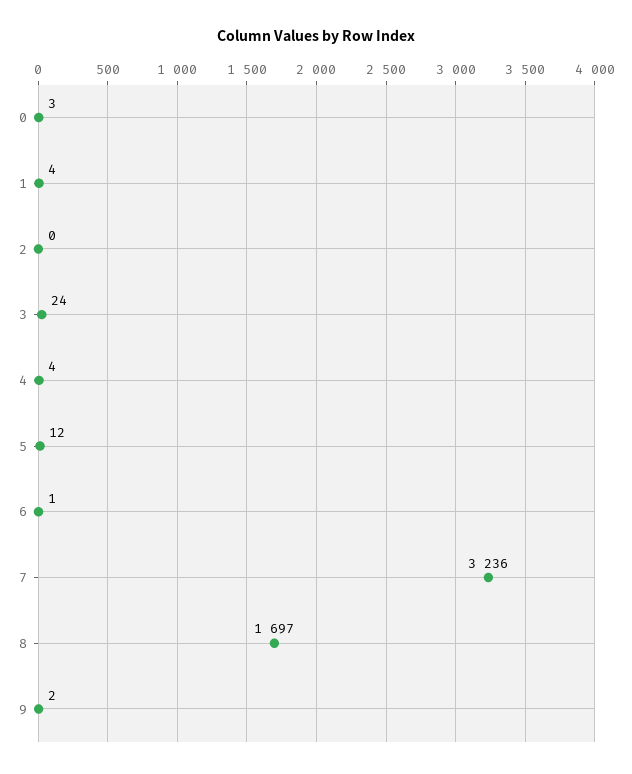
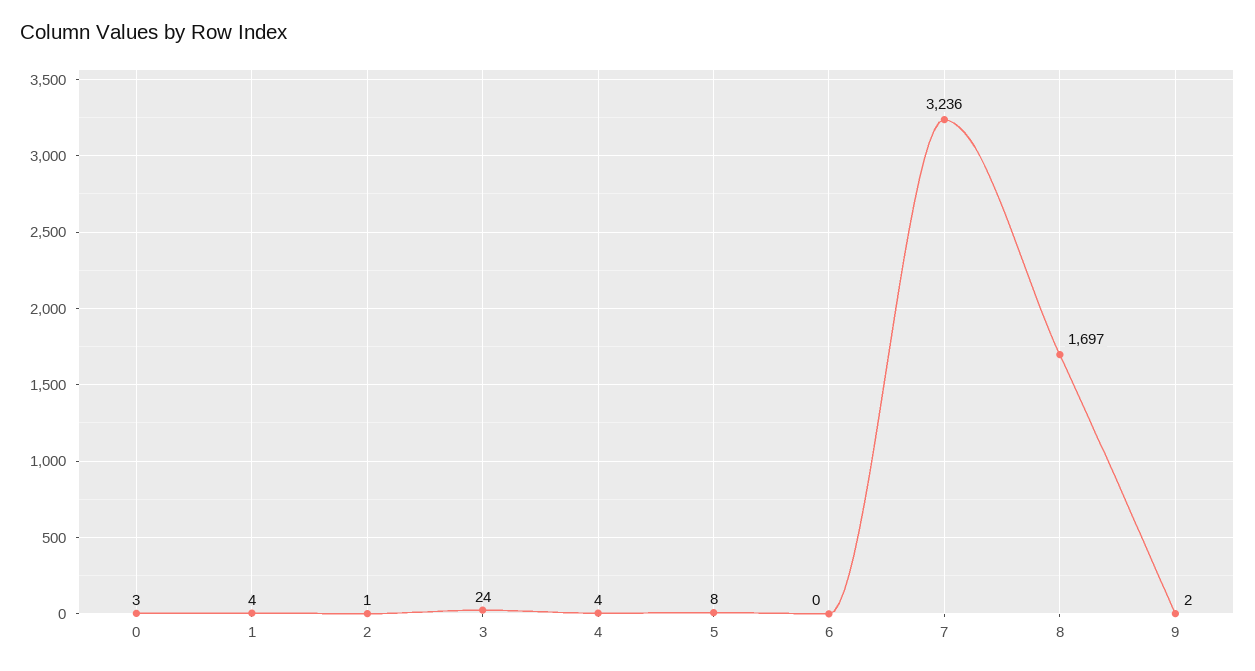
2: 0 -> 1
5: 12 -> 8
6: 1 -> 0

